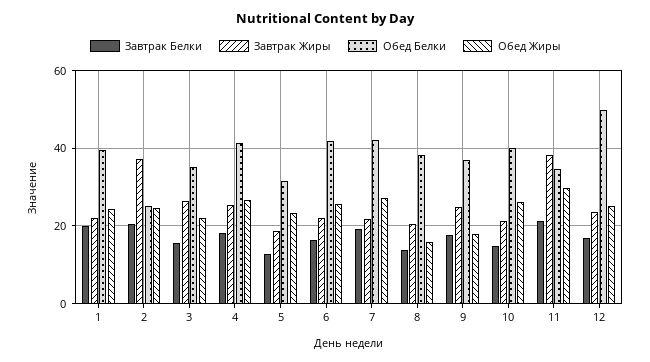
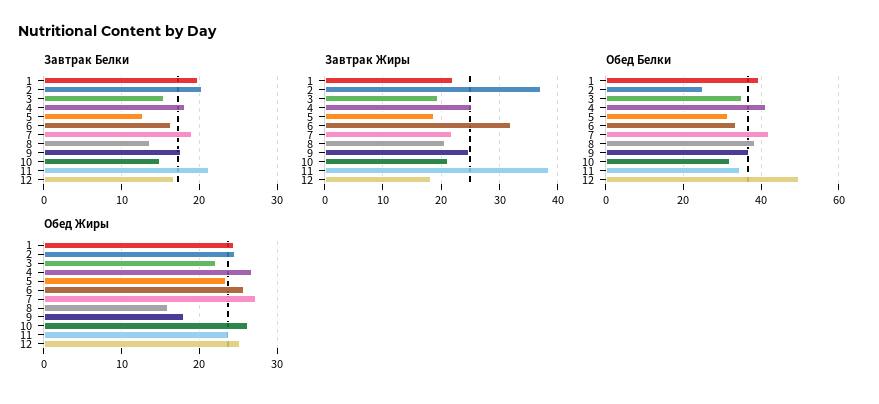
Завтрак Жиры, 3: 26 -> 20
Завтрак Жиры, 6: 22 -> 32
Обед Белки, 6: 42 -> 34
Обед Белки, 10: 40 -> 32
Обед Жиры, 11: 30 -> 24
Завтрак Жиры, 12: 24 -> 18

